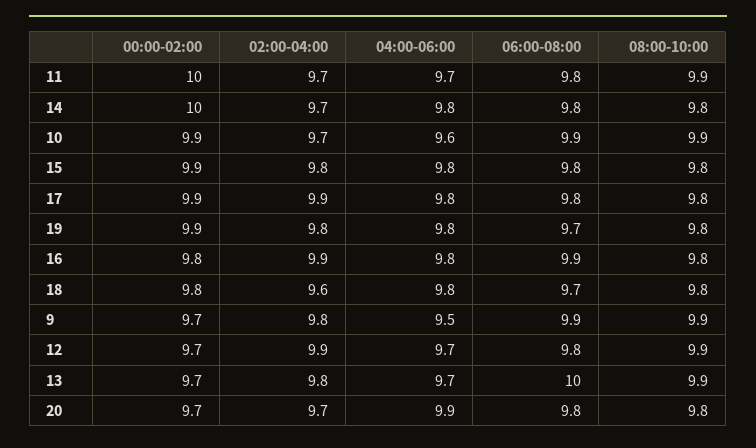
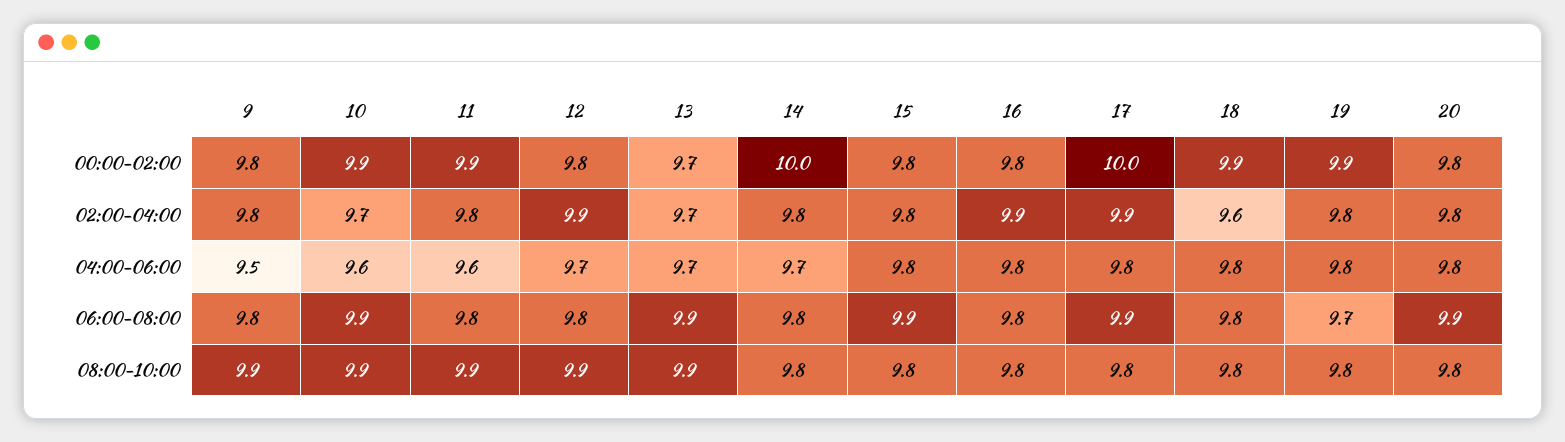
00:00-02:00, 11: 10 -> 9.9
02:00-04:00, 11: 9.7 -> 9.8
04:00-06:00, 11: 9.7 -> 9.6
02:00-04:00, 14: 9.7 -> 9.8
04:00-06:00, 14: 9.8 -> 9.7
00:00-02:00, 15: 9.9 -> 9.8
06:00-08:00, 15: 9.8 -> 9.9
00:00-02:00, 17: 9.9 -> 10
06:00-08:00, 17: 9.8 -> 9.9
06:00-08:00, 16: 9.9 -> 9.8
00:00-02:00, 18: 9.8 -> 9.9
06:00-08:00, 18: 9.7 -> 9.8
00:00-02:00, 9: 9.7 -> 9.8
06:00-08:00, 9: 9.9 -> 9.8
00:00-02:00, 12: 9.7 -> 9.8
02:00-04:00, 13: 9.8 -> 9.7
06:00-08:00, 13: 10 -> 9.9
00:00-02:00, 20: 9.7 -> 9.8
02:00-04:00, 20: 9.7 -> 9.8
04:00-06:00, 20: 9.9 -> 9.8
06:00-08:00, 20: 9.8 -> 9.9

